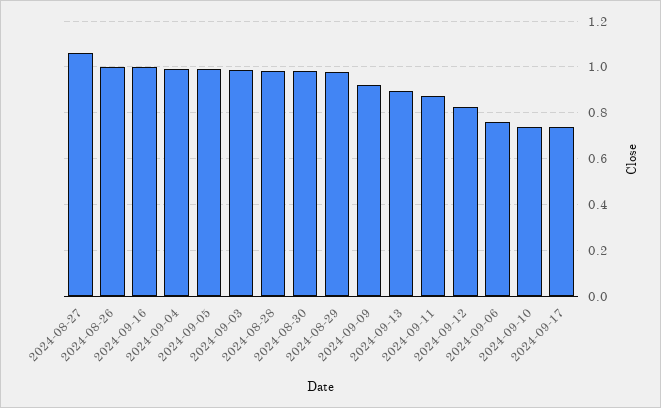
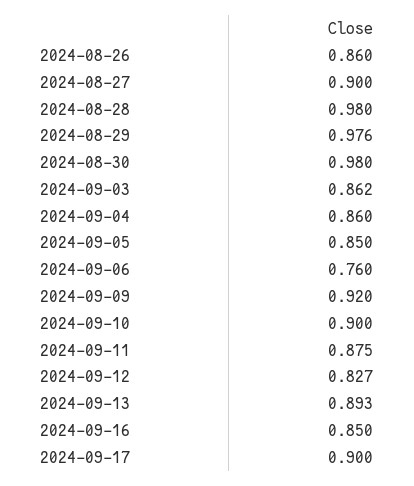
2024-08-27: 1.05 -> 0.9
2024-08-26: 1 -> 0.86
2024-09-16: 1 -> 0.85
2024-09-04: 1 -> 0.86
2024-09-05: 1 -> 0.85
2024-09-03: 1 -> 0.862
2024-09-10: 0.75 -> 0.9
2024-09-17: 0.75 -> 0.9

